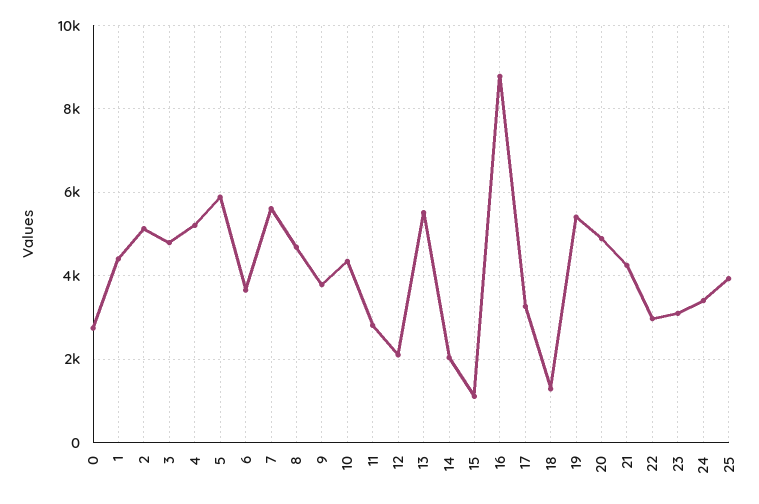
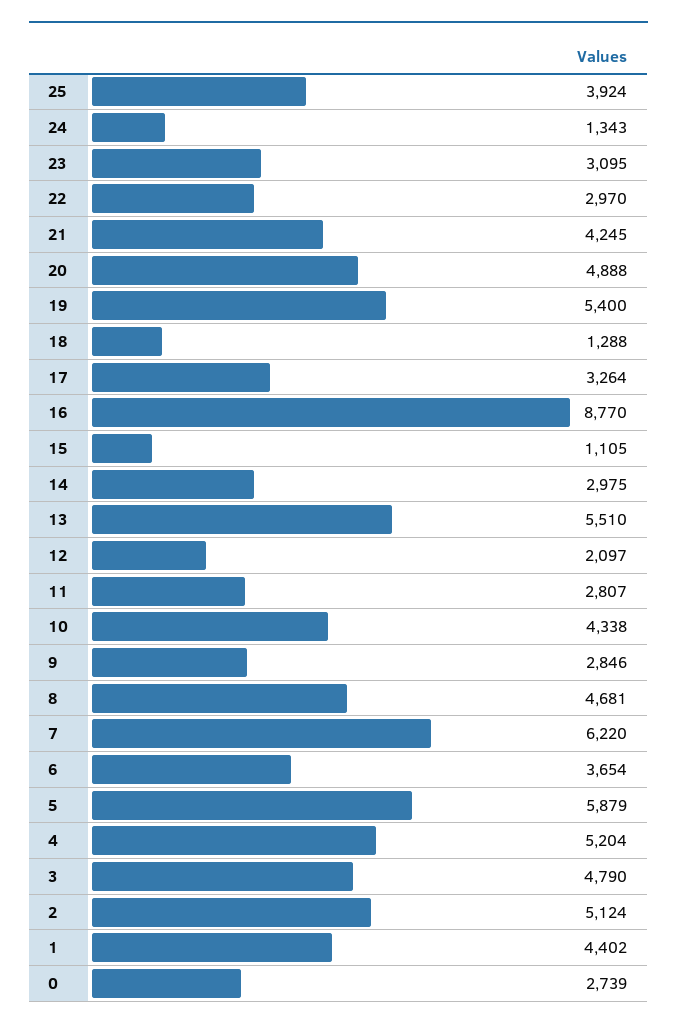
7: 5600 -> 6220
9: 3800 -> 2846
14: 2000 -> 2975
24: 3400 -> 1343

